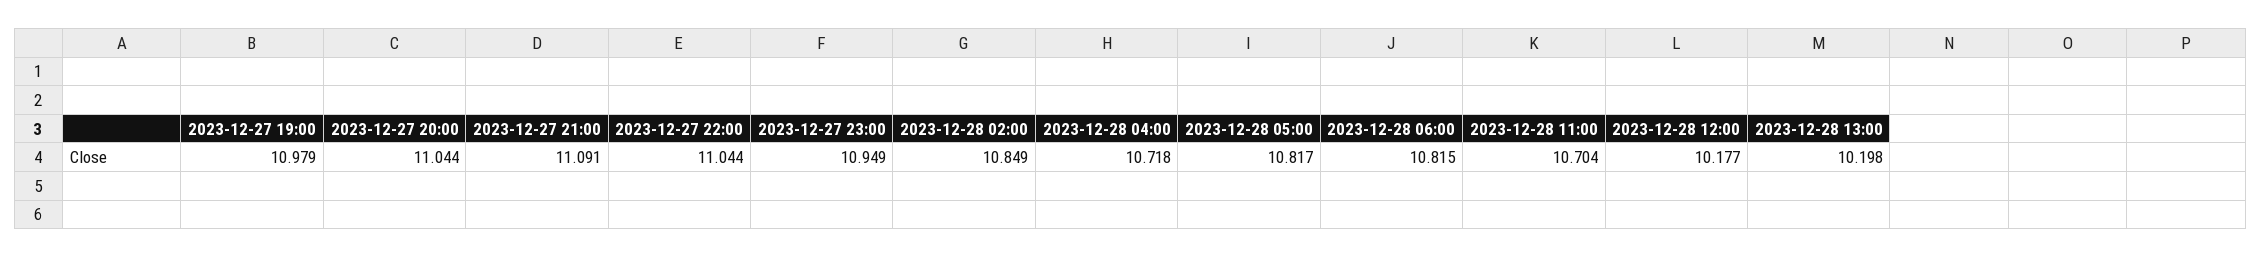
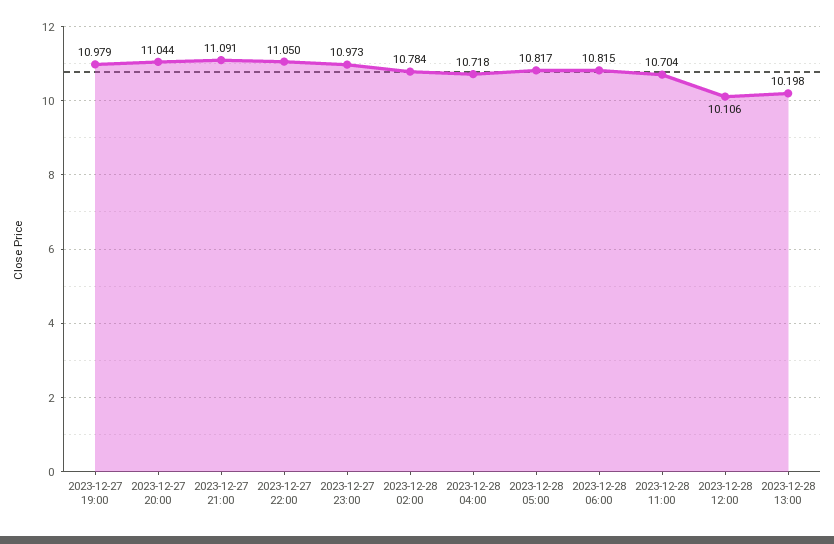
2023-12-27 22:00: 11.044 -> 11.05
2023-12-27 23:00: 10.949 -> 10.973
2023-12-28 02:00: 10.849 -> 10.784
2023-12-28 12:00: 10.177 -> 10.106

